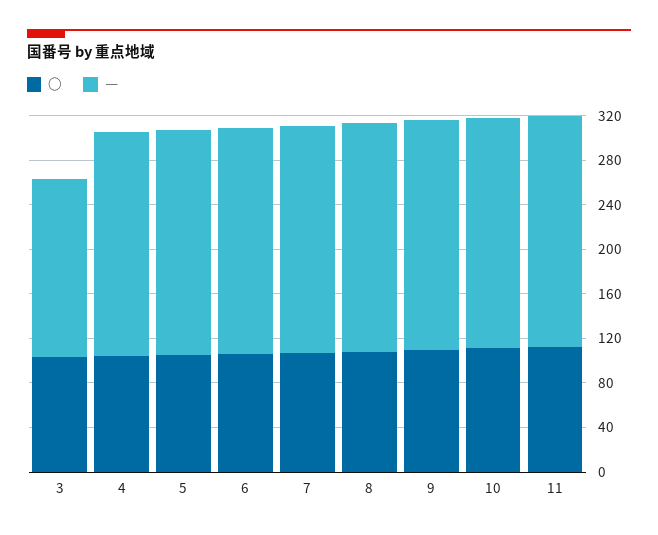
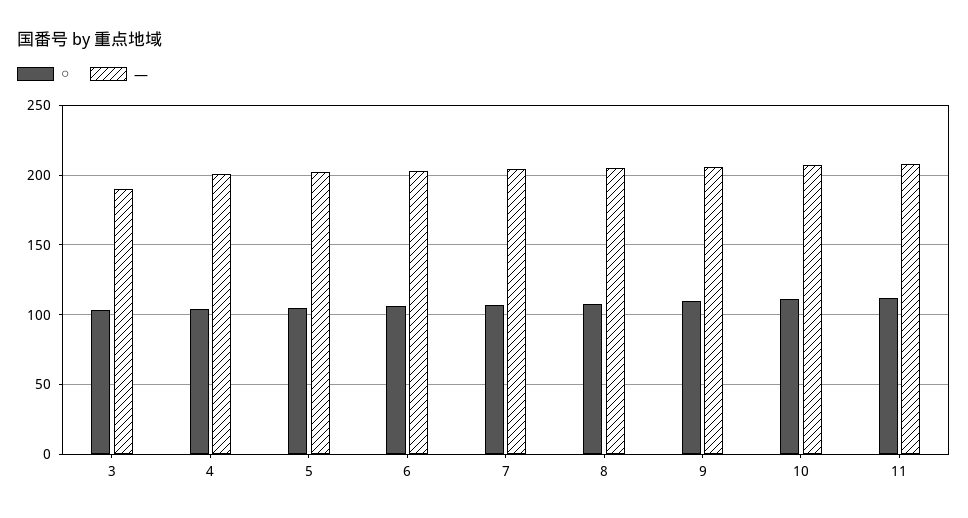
―, 3: 160 -> 190

